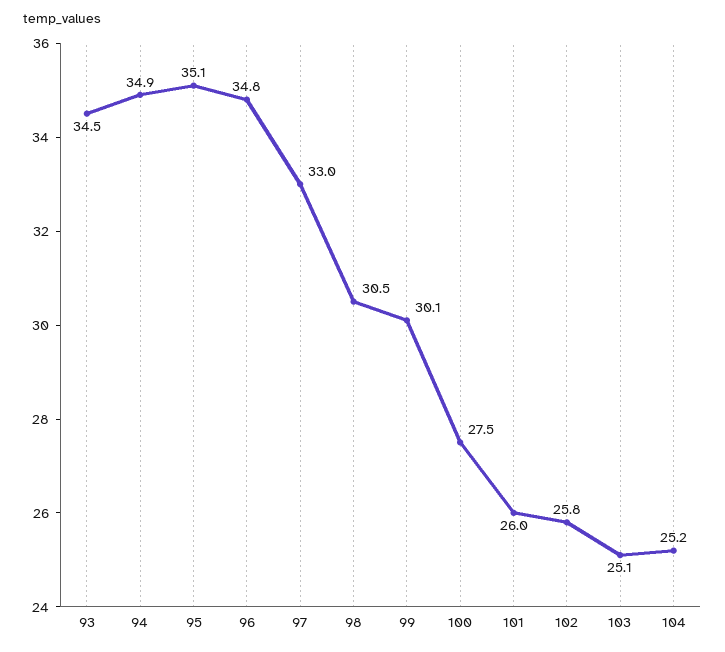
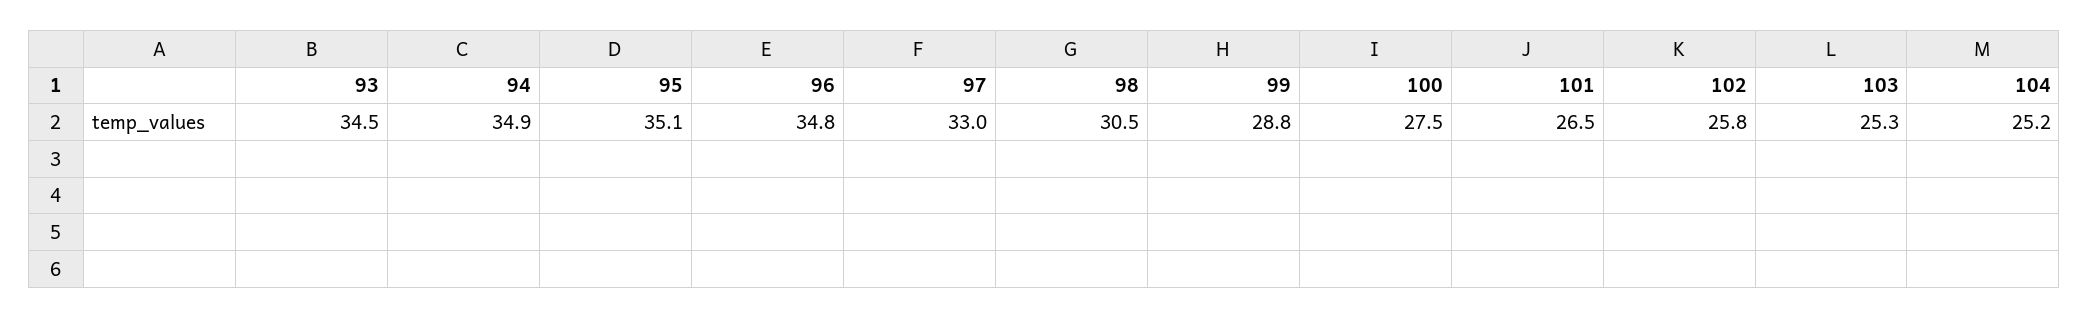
99: 30.1 -> 28.8
101: 26 -> 26.5
103: 25.1 -> 25.3

